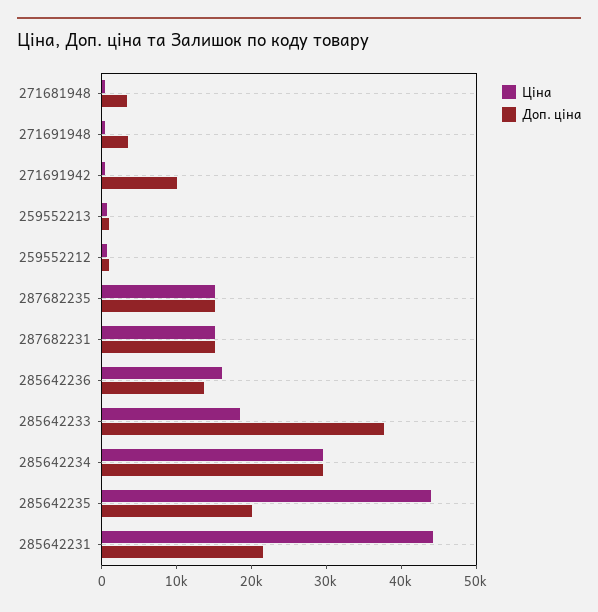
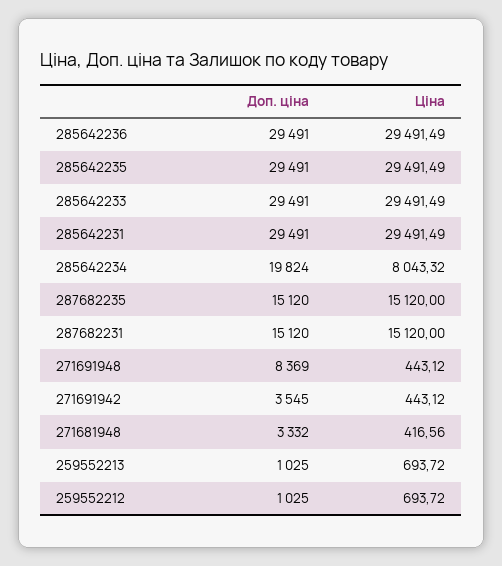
Доп. ціна, 271691948: 4000 -> 8369
Доп. ціна, 271691942: 10000 -> 3545
Ціна, 285642236: 16000 -> 29491.49
Доп. ціна, 285642236: 14000 -> 29491
Ціна, 285642233: 18000 -> 29491.49
Доп. ціна, 285642233: 38000 -> 29491
Ціна, 285642234: 30000 -> 8043.32
Доп. ціна, 285642234: 30000 -> 19824
Ціна, 285642235: 44000 -> 29491.49
Доп. ціна, 285642235: 20000 -> 29491
Ціна, 285642231: 44000 -> 29491.49
Доп. ціна, 285642231: 22000 -> 29491

